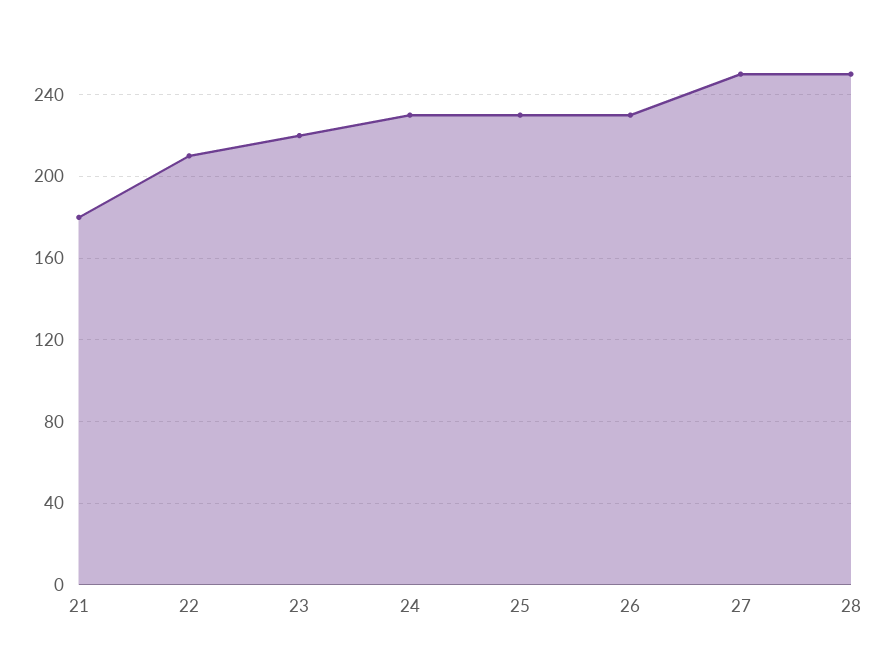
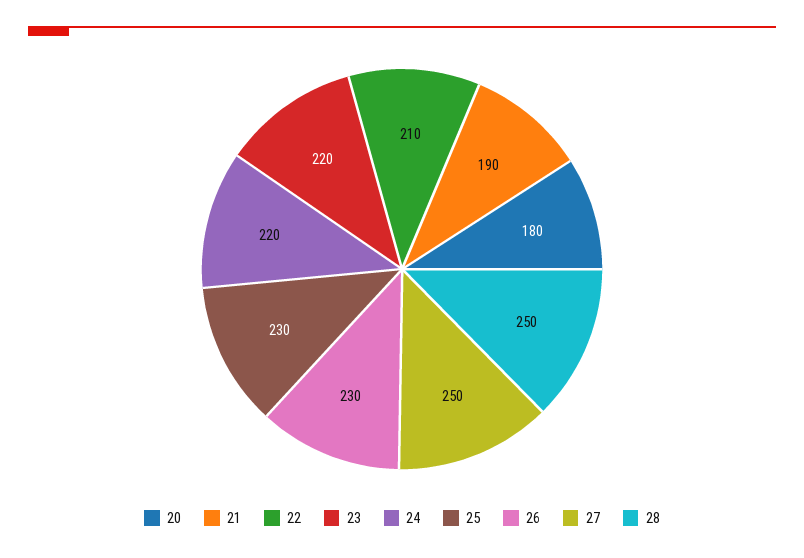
21: 180 -> 190
24: 230 -> 220
20: none -> 180

